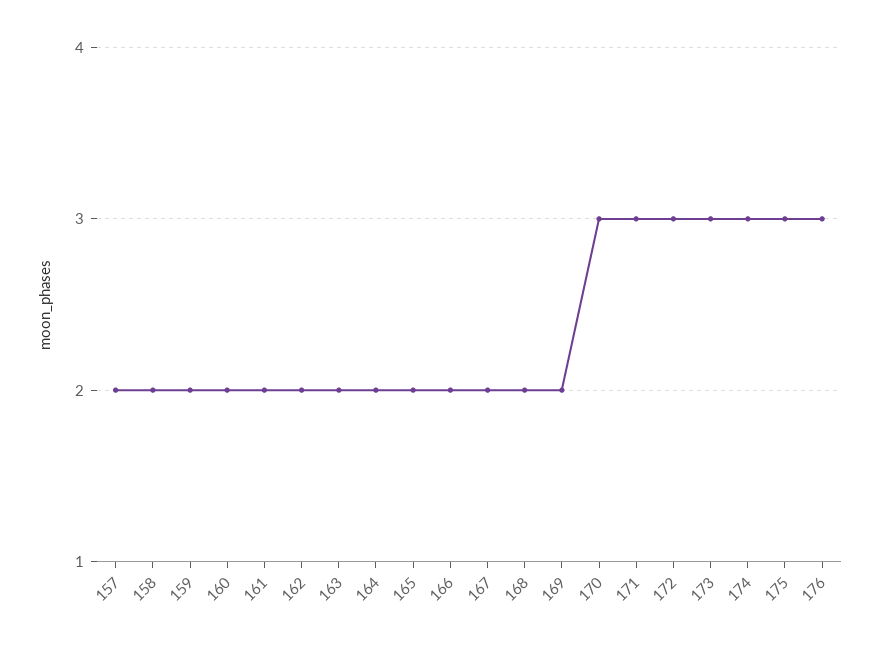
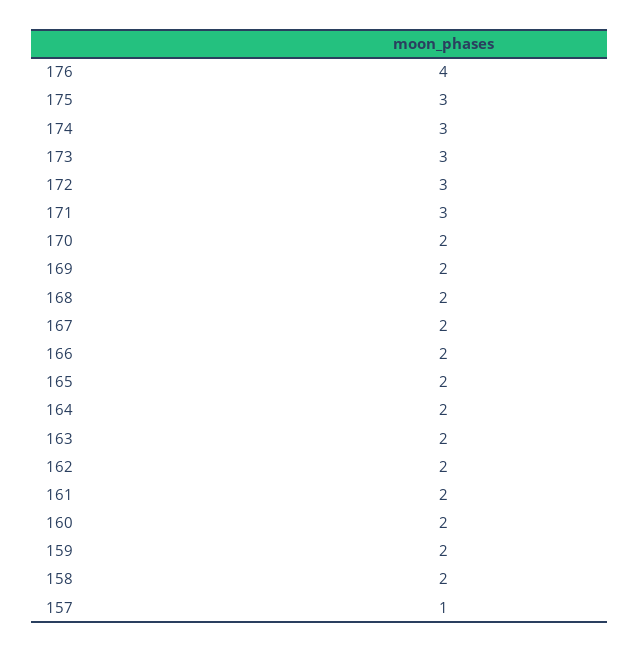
157: 2 -> 1
170: 3 -> 2
176: 3 -> 4

